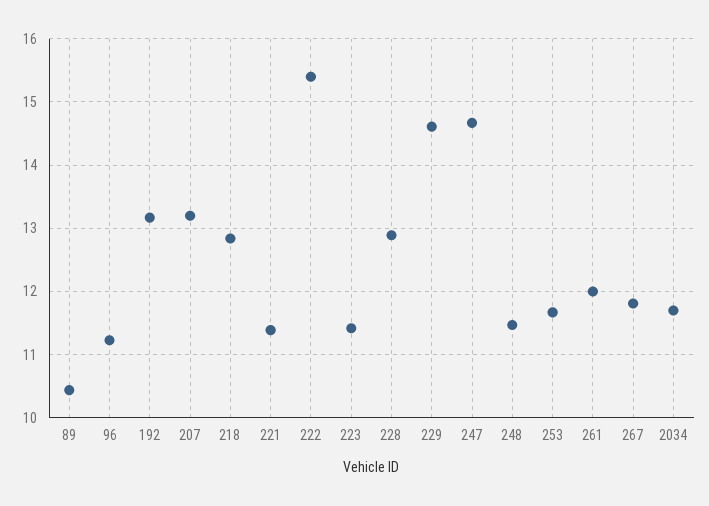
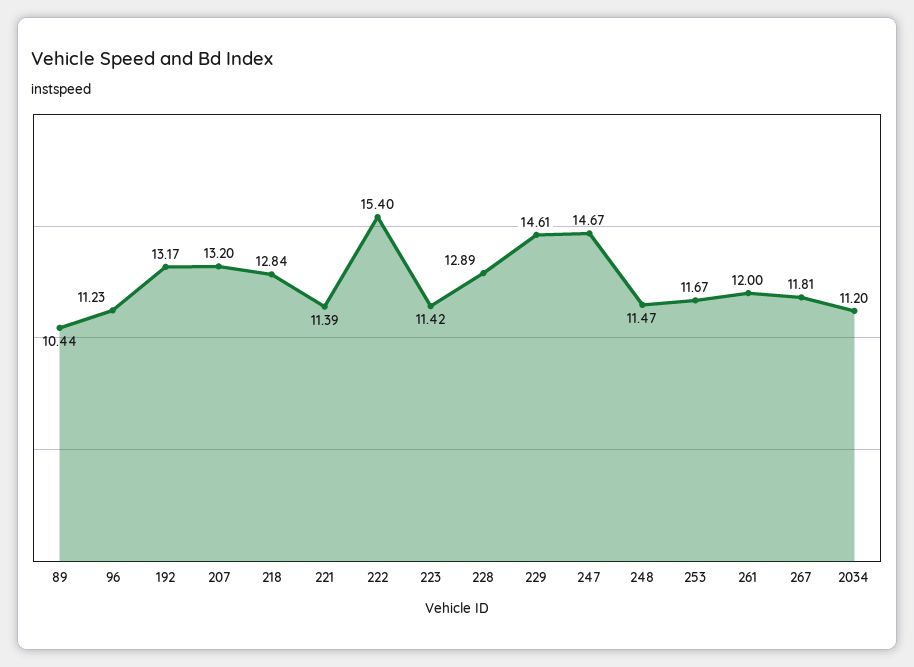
2034: 11.7 -> 11.2

